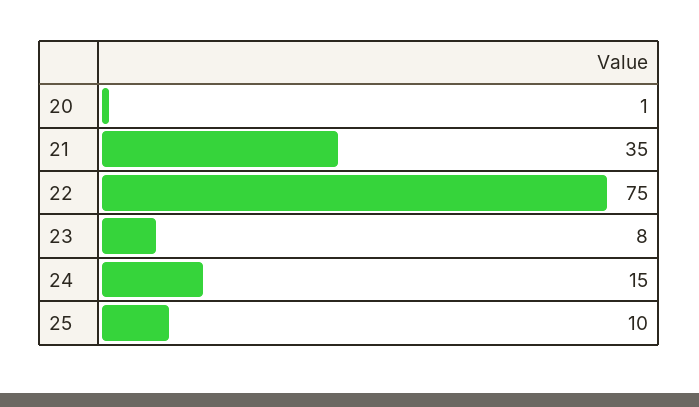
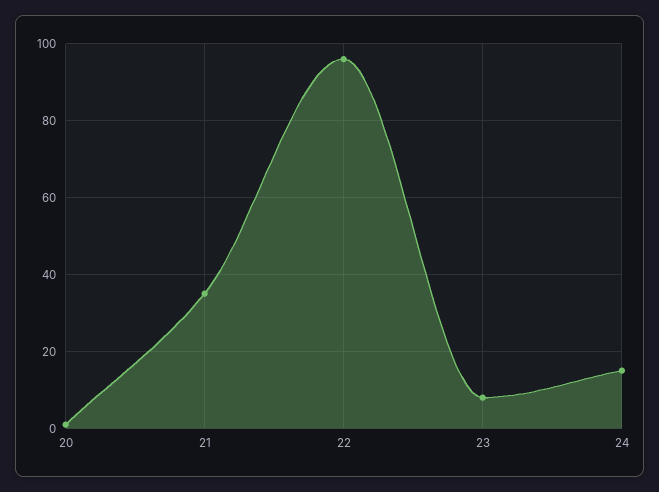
22: 75 -> 95
25: 10 -> none

